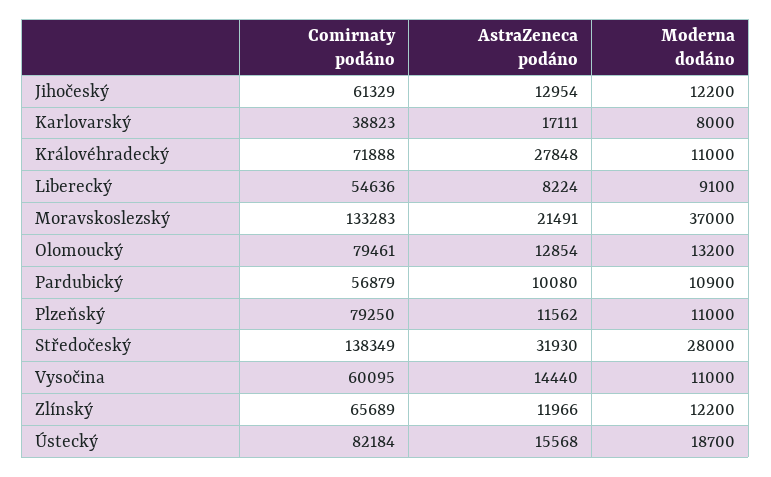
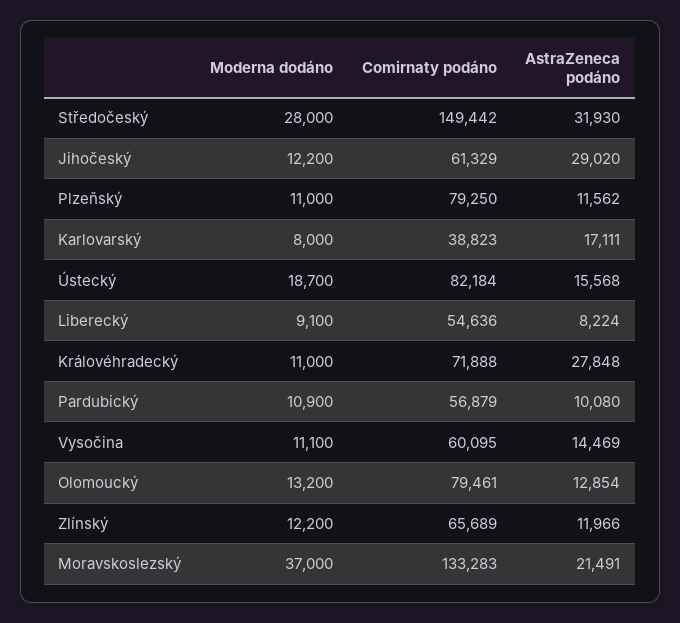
AstraZeneca podáno, Jihočeský: 12954 -> 29020
Comirnaty podáno, Středočeský: 138349 -> 149442
AstraZeneca podáno, Vysočina: 14440 -> 14469
Moderna dodáno, Vysočina: 11000 -> 11100

